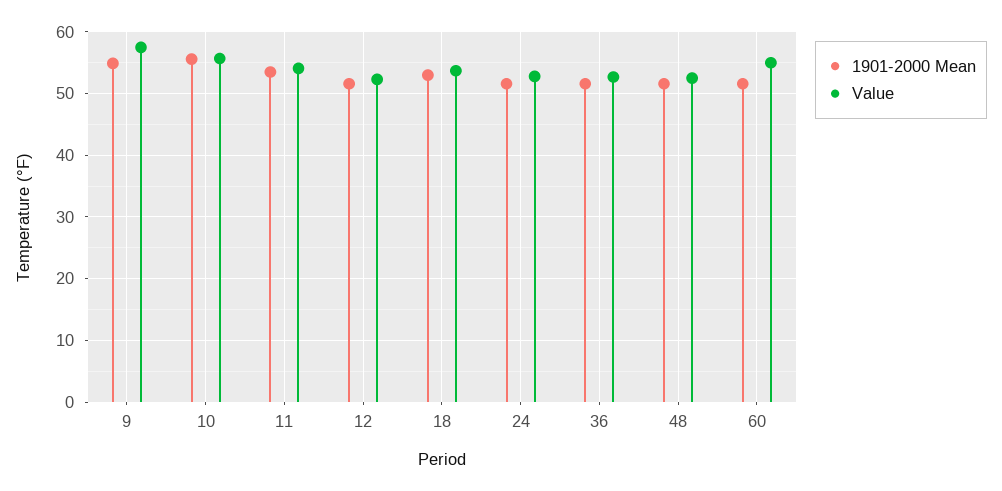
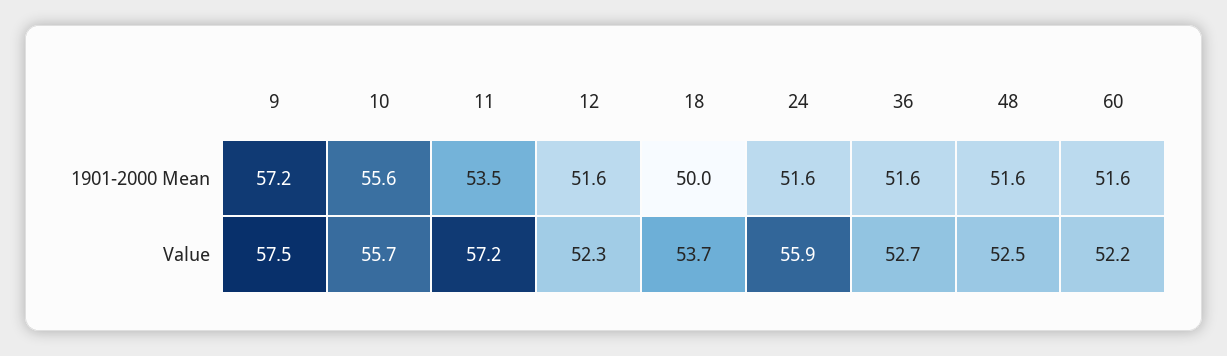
1901-2000 Mean, 9: 55 -> 57.2
Value, 11: 54 -> 57.2
1901-2000 Mean, 18: 53 -> 50
Value, 24: 53 -> 55.9
Value, 60: 55 -> 52.2

